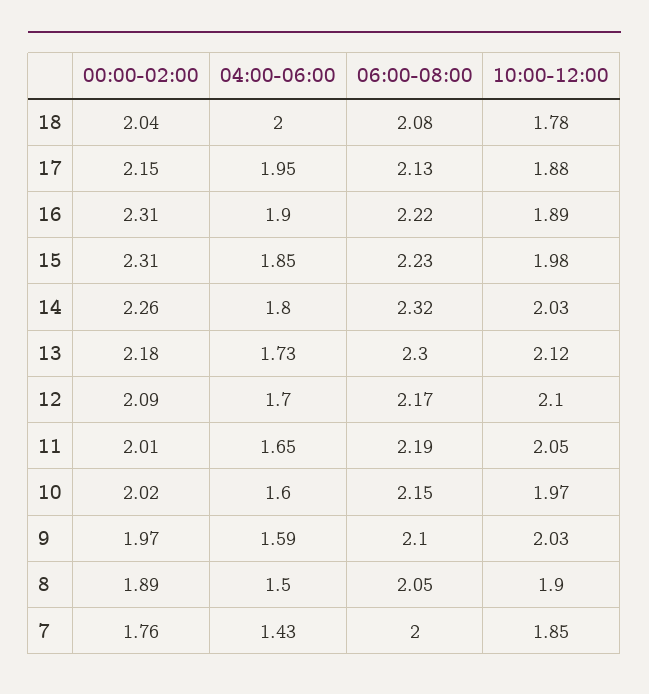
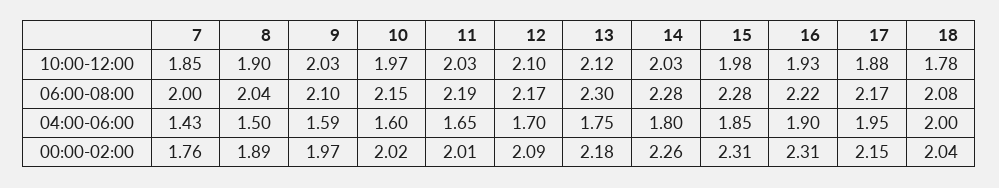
06:00-08:00, 17: 2.13 -> 2.17
10:00-12:00, 16: 1.89 -> 1.93
06:00-08:00, 15: 2.23 -> 2.28
06:00-08:00, 14: 2.32 -> 2.28
04:00-06:00, 13: 1.73 -> 1.75
10:00-12:00, 11: 2.05 -> 2.03
06:00-08:00, 8: 2.05 -> 2.04

